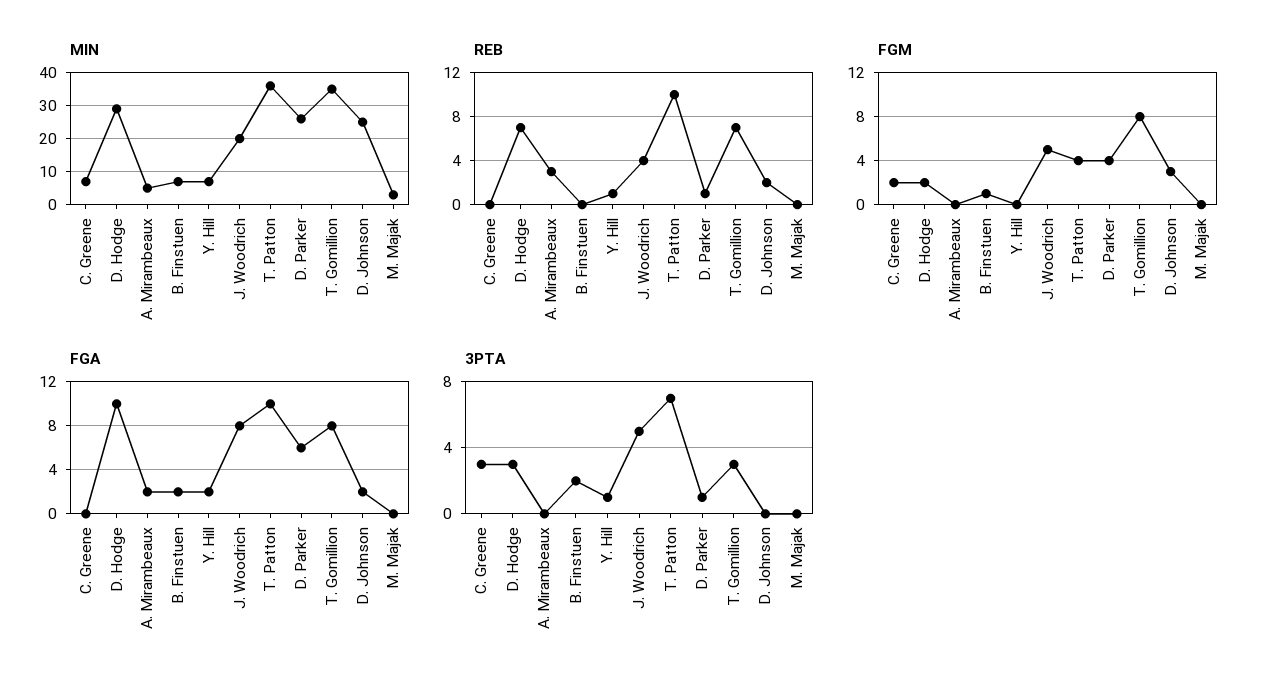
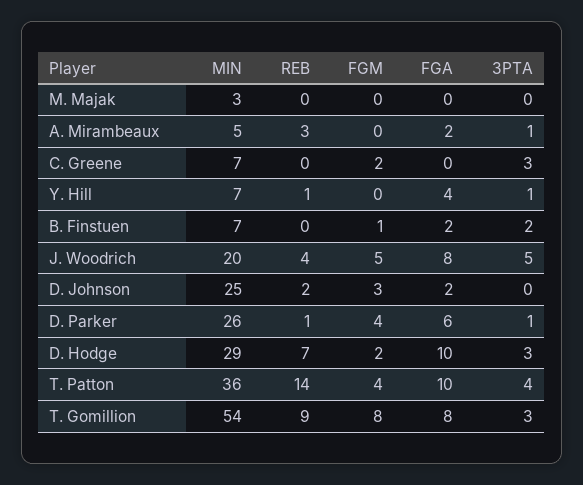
MIN, T. Gomillion: 35 -> 54
REB, T. Patton: 10 -> 14
REB, T. Gomillion: 7 -> 9
FGA, Y. Hill: 2 -> 4
3PTA, A. Mirambeaux: 0 -> 1
3PTA, T. Patton: 7 -> 4

